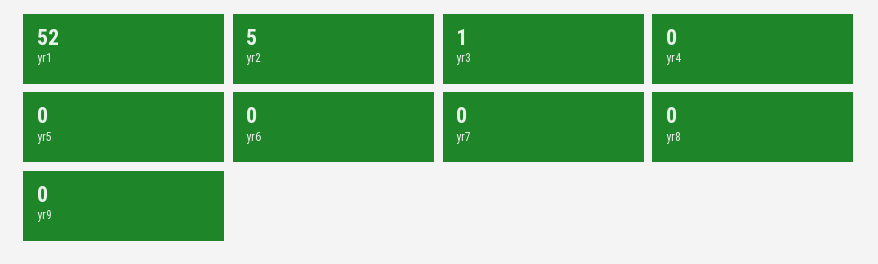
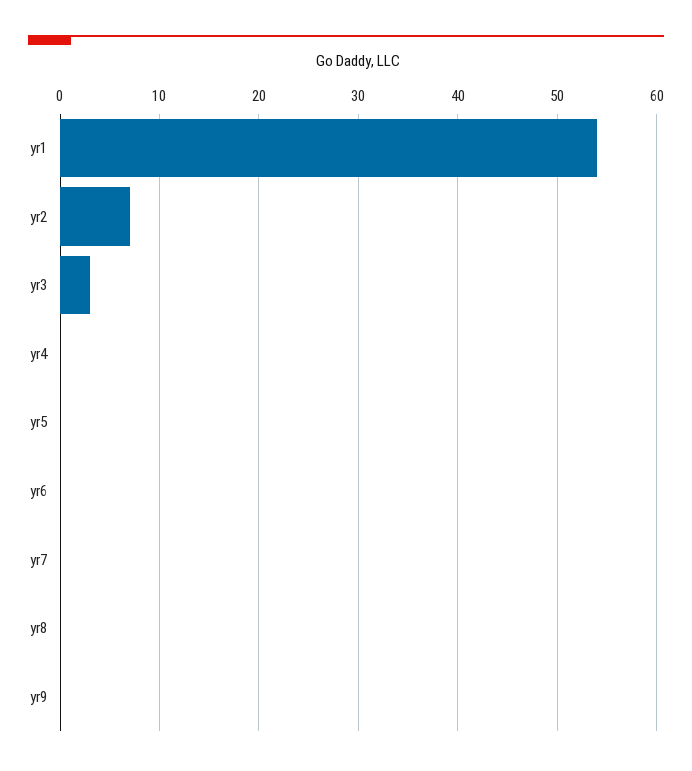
yr1: 52 -> 54
yr2: 5 -> 7
yr3: 1 -> 3

